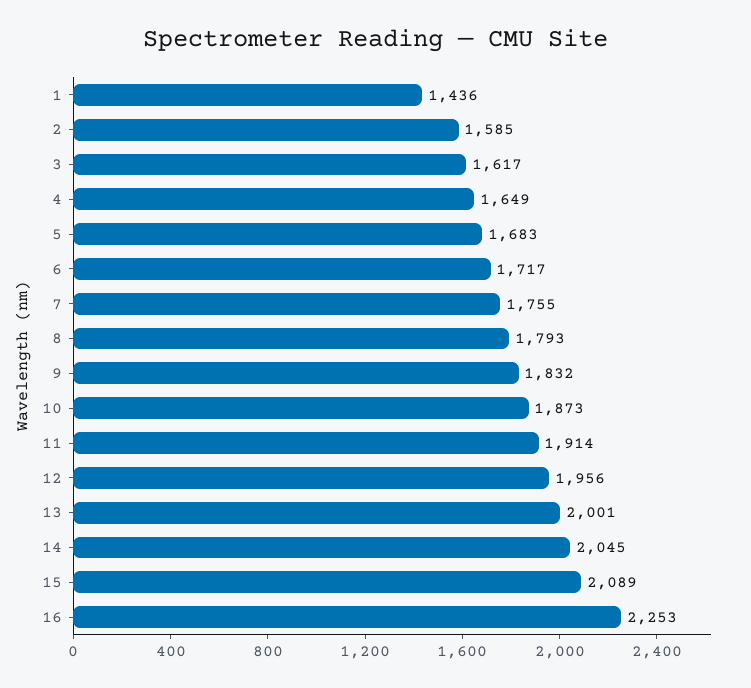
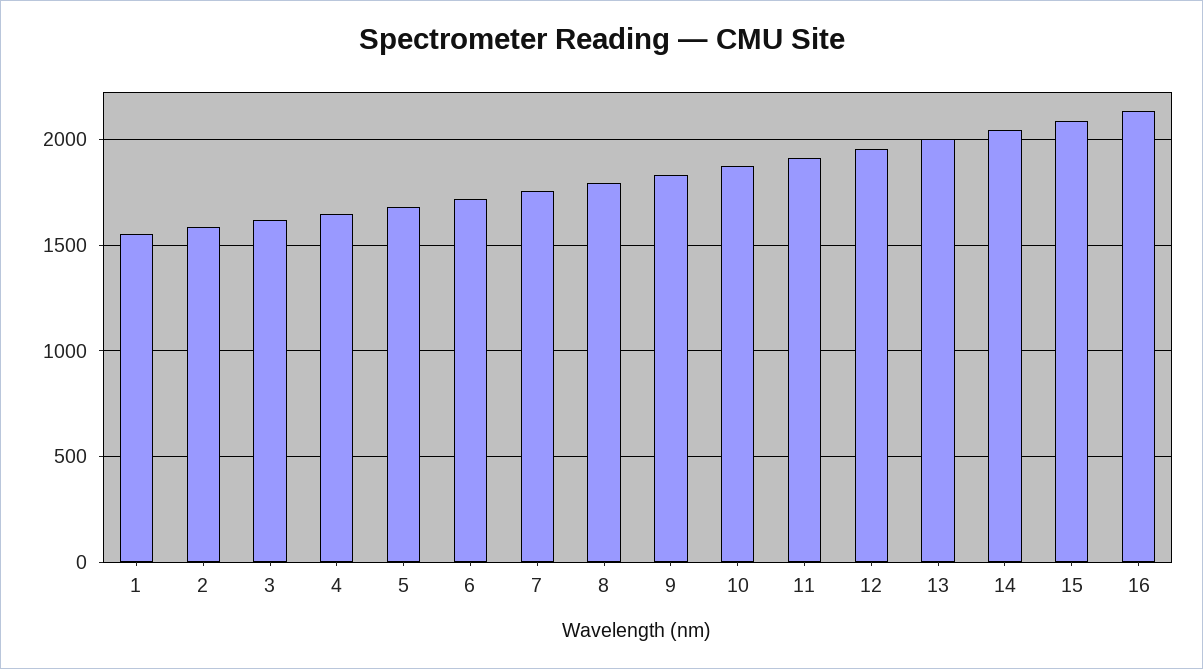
1: 1436 -> 1550
16: 2253 -> 2150

